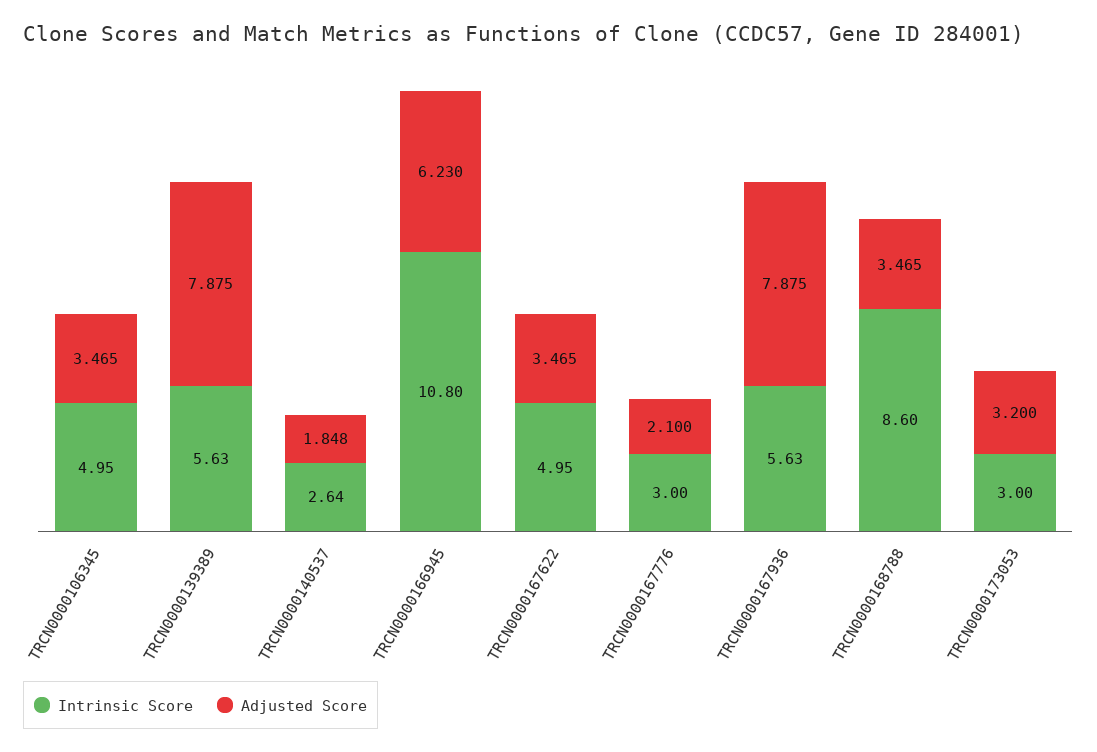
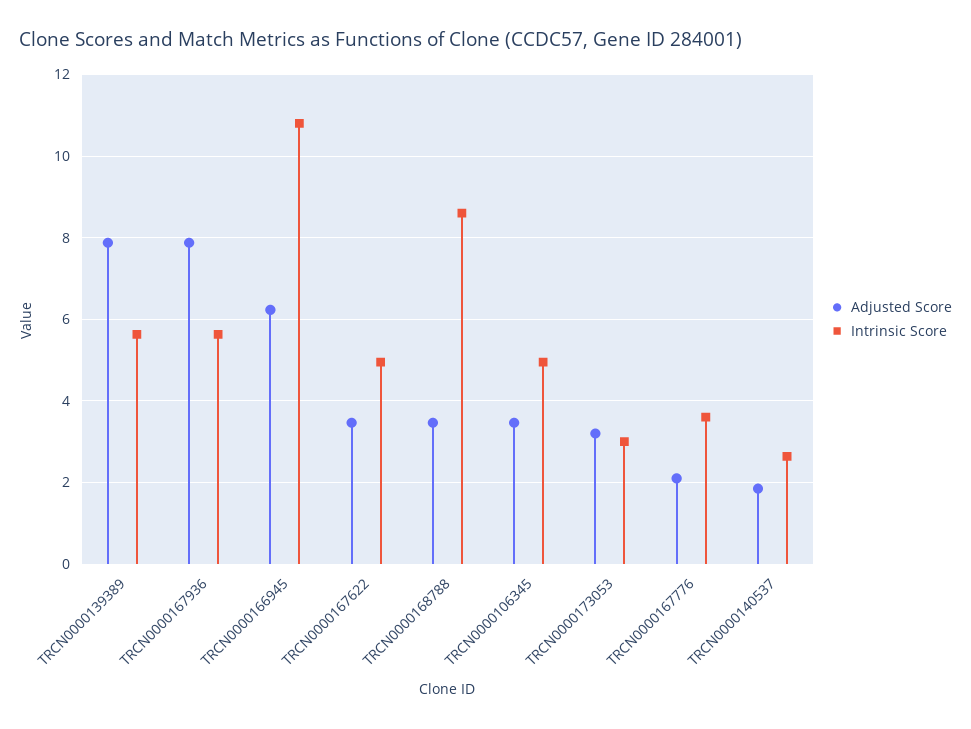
Intrinsic Score, TRCN0000167776: 3 -> 3.6

